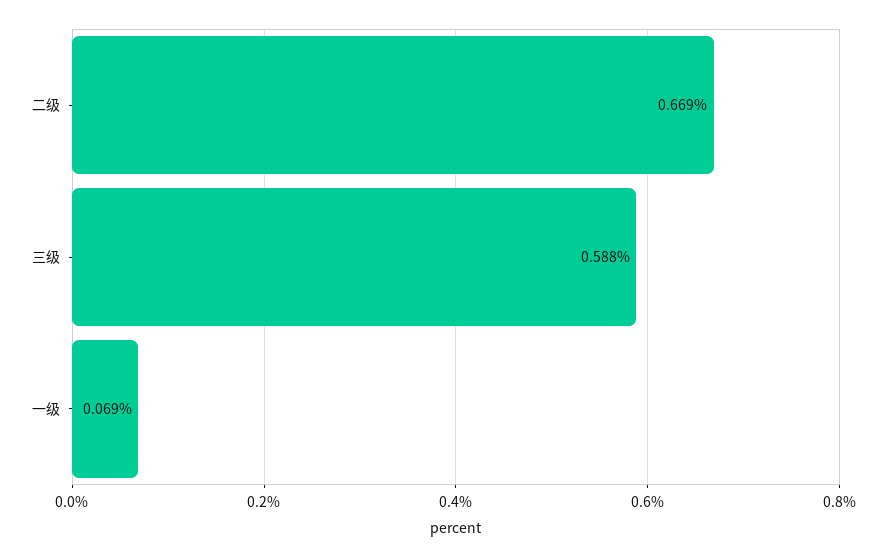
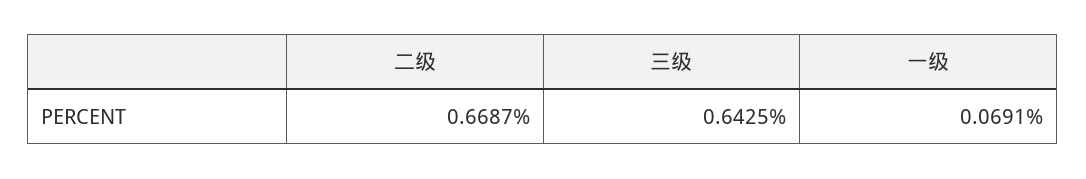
三级: 0.588 -> 0.6425

